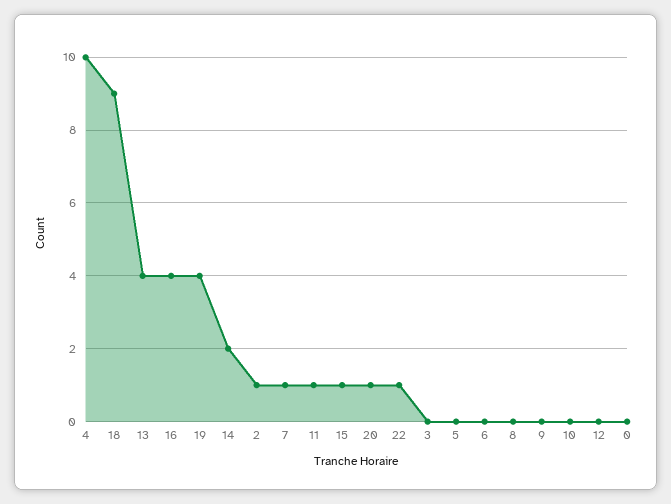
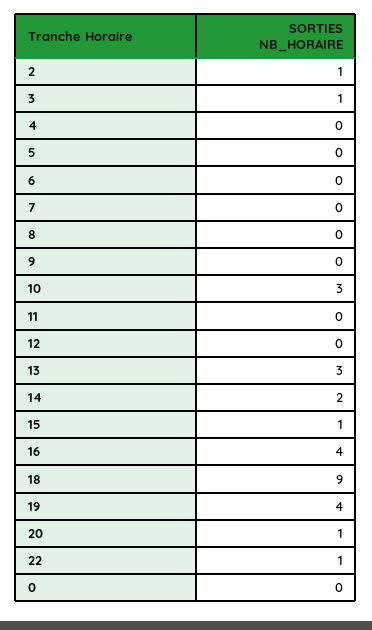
4: 10 -> 0
13: 4 -> 3
7: 1 -> 0
11: 1 -> 0
3: 0 -> 1
10: 0 -> 3

